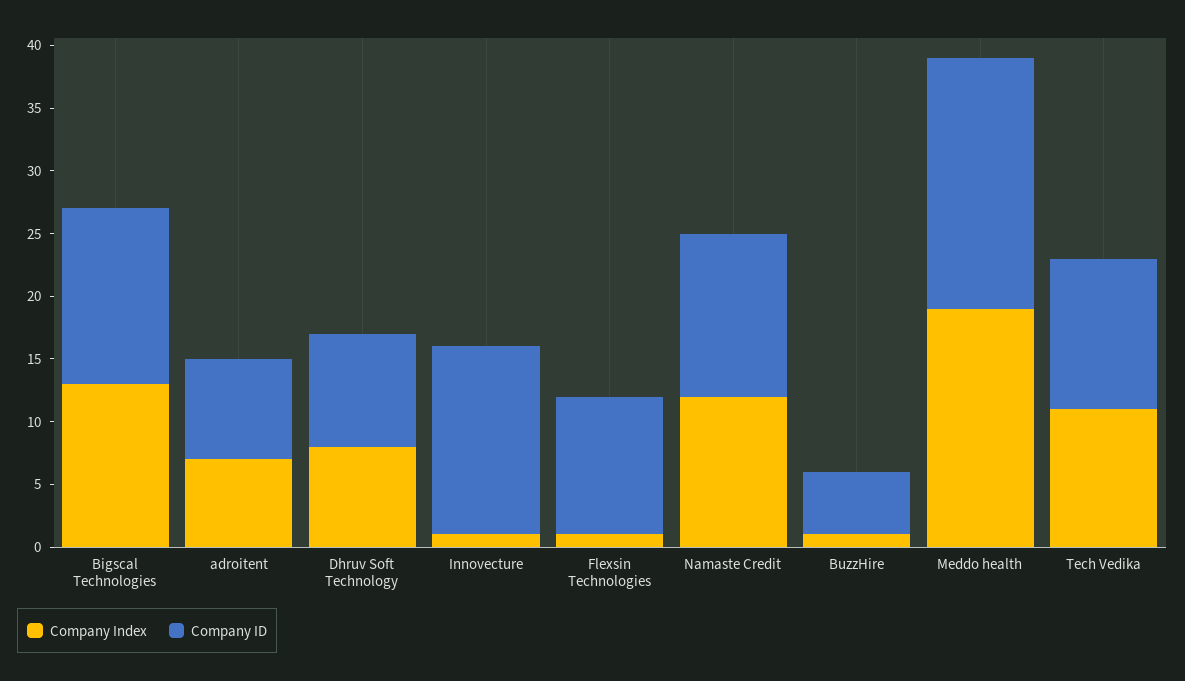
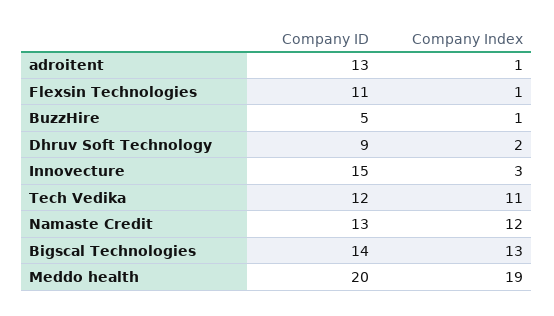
Company Index, adroitent: 7 -> 1
Company ID, adroitent: 8 -> 13
Company Index, Dhruv Soft Technology: 8 -> 2
Company Index, Innovecture: 1 -> 3

